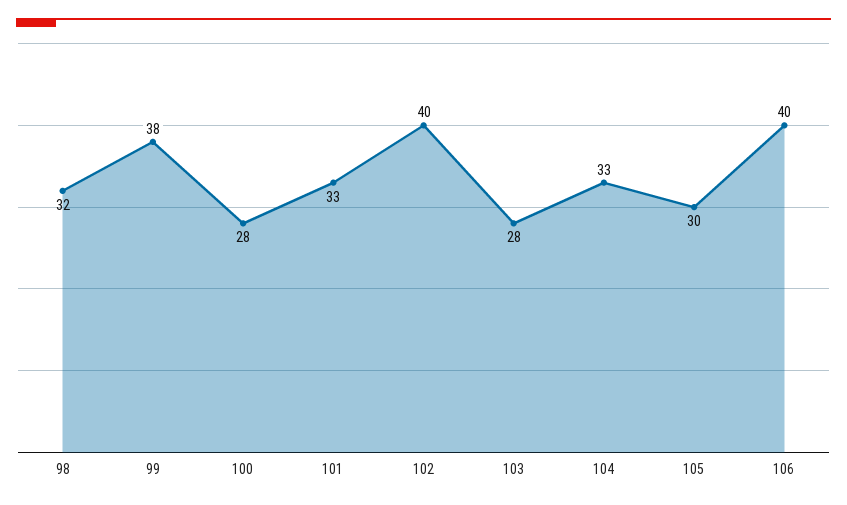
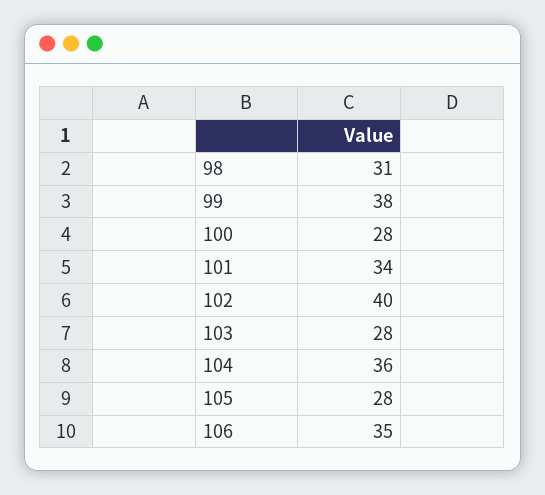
98: 32 -> 31
101: 33 -> 34
104: 33 -> 36
105: 30 -> 28
106: 40 -> 35

